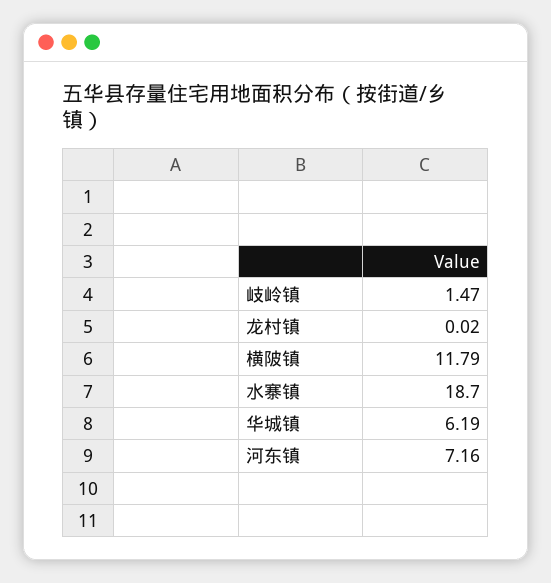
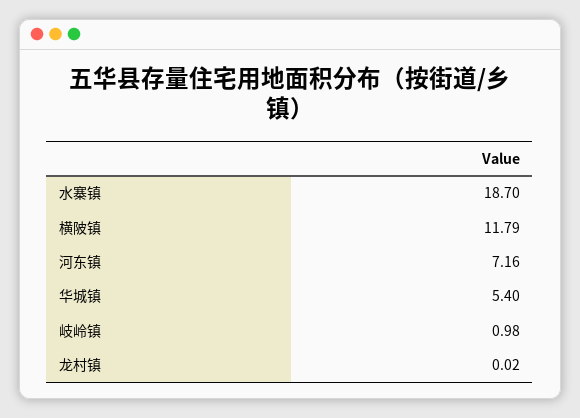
岐岭镇: 1.47 -> 0.98
华城镇: 6.19 -> 5.4

